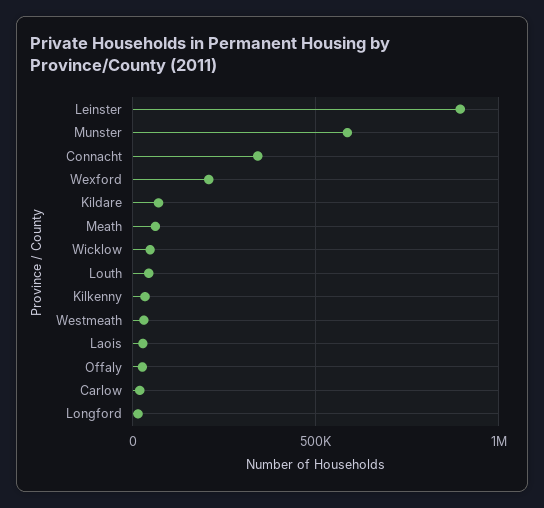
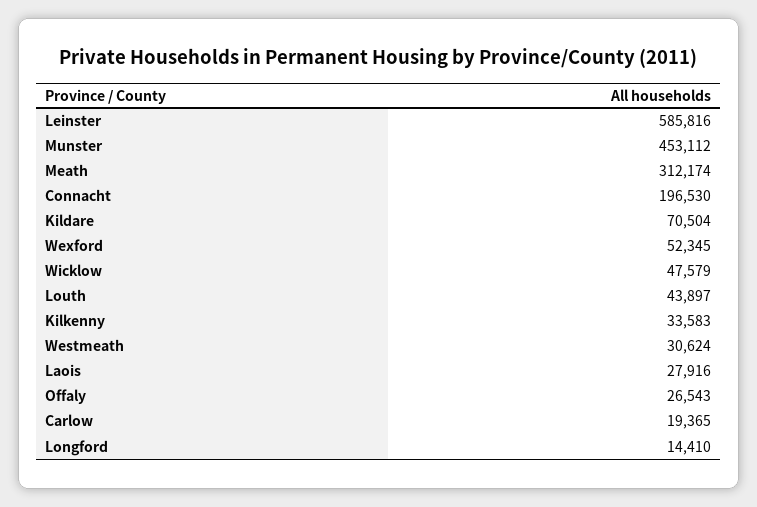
Leinster: 900000 -> 585816
Munster: 600000 -> 453112
Connacht: 350000 -> 196530
Wexford: 200000 -> 52345
Meath: 50000 -> 312174

